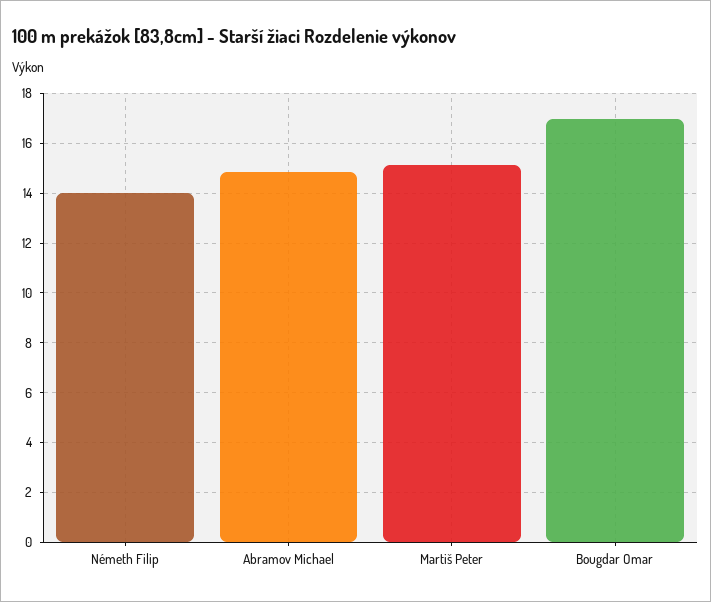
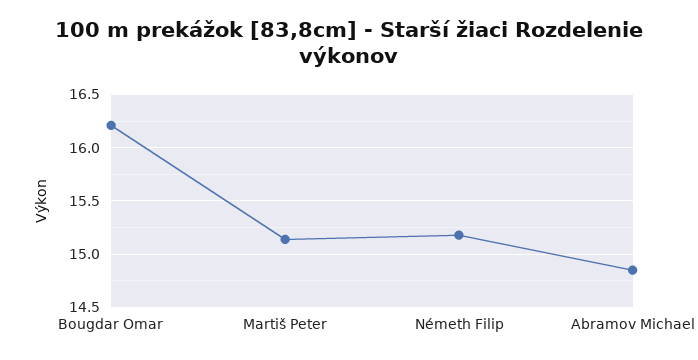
Németh Filip: 14 -> 15.2
Bougdar Omar: 17 -> 16.2

